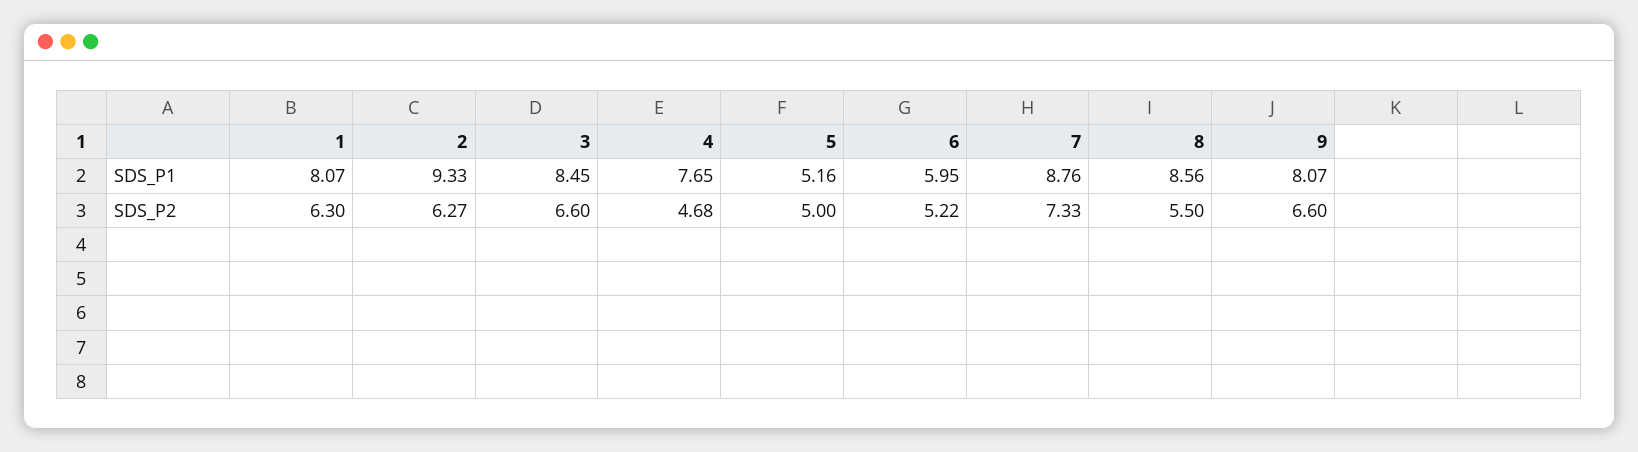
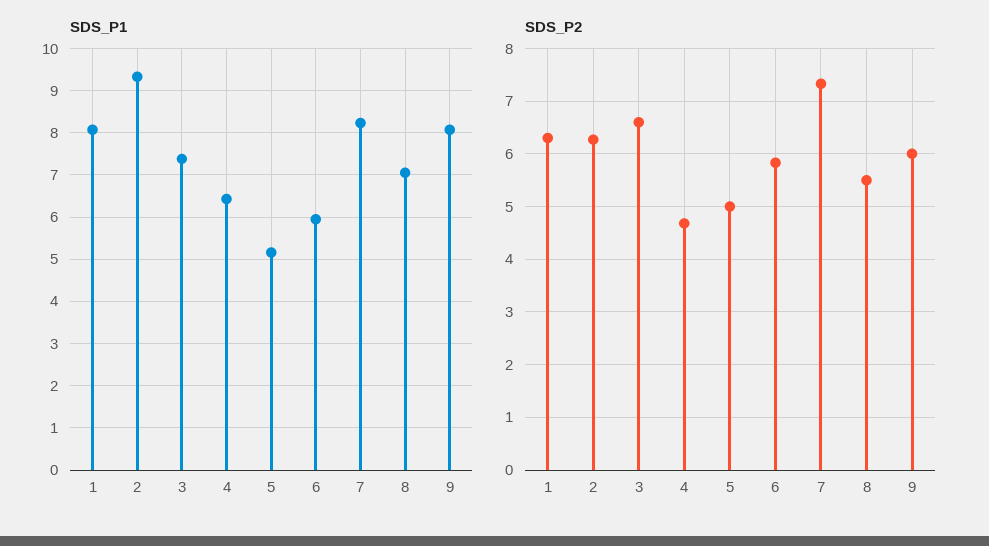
SDS_P1, 3: 8.45 -> 7.4
SDS_P1, 4: 7.65 -> 6.4
SDS_P1, 7: 8.76 -> 8.2
SDS_P1, 8: 8.56 -> 7
SDS_P2, 6: 5.22 -> 5.8
SDS_P2, 9: 6.6 -> 6

